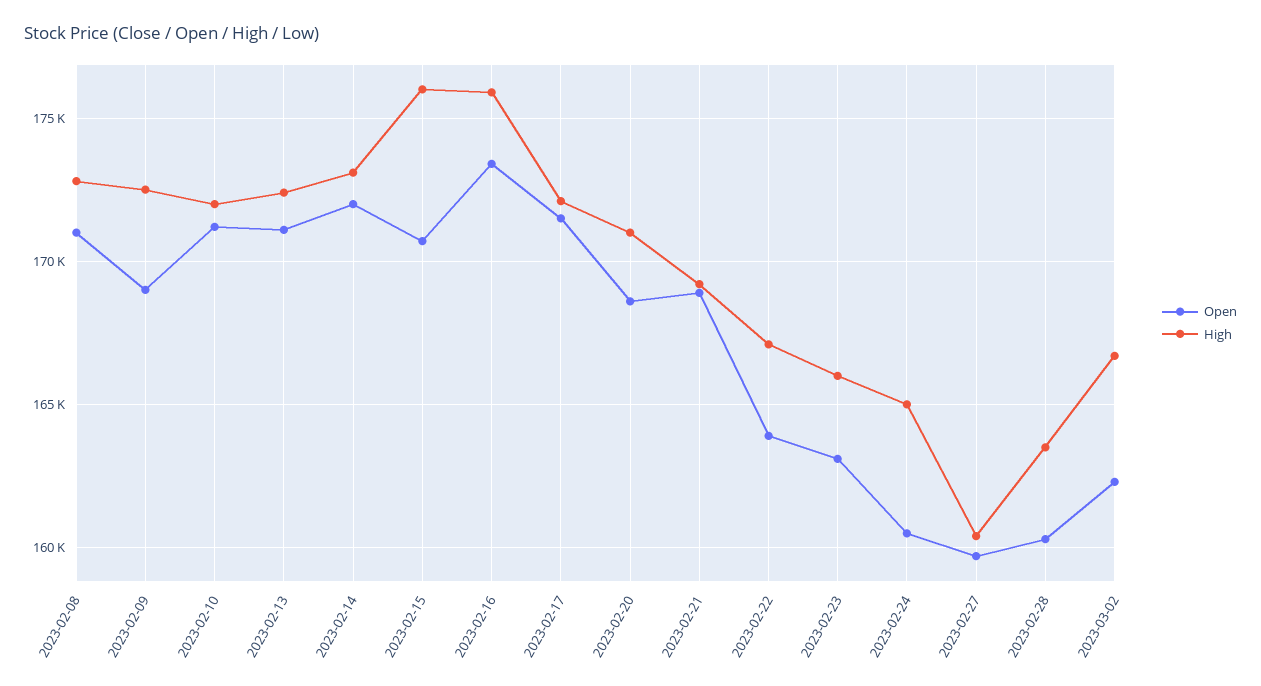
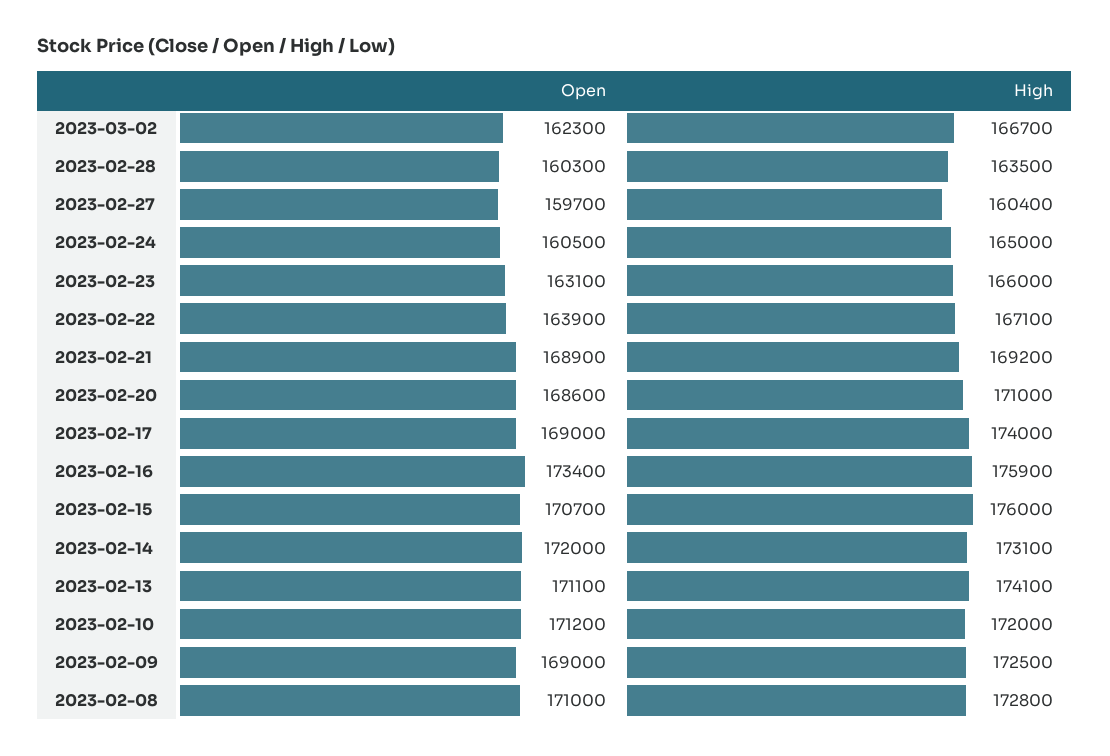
High, 2023-02-13: 172500 -> 174100
Open, 2023-02-17: 171500 -> 169000
High, 2023-02-17: 172000 -> 174000

